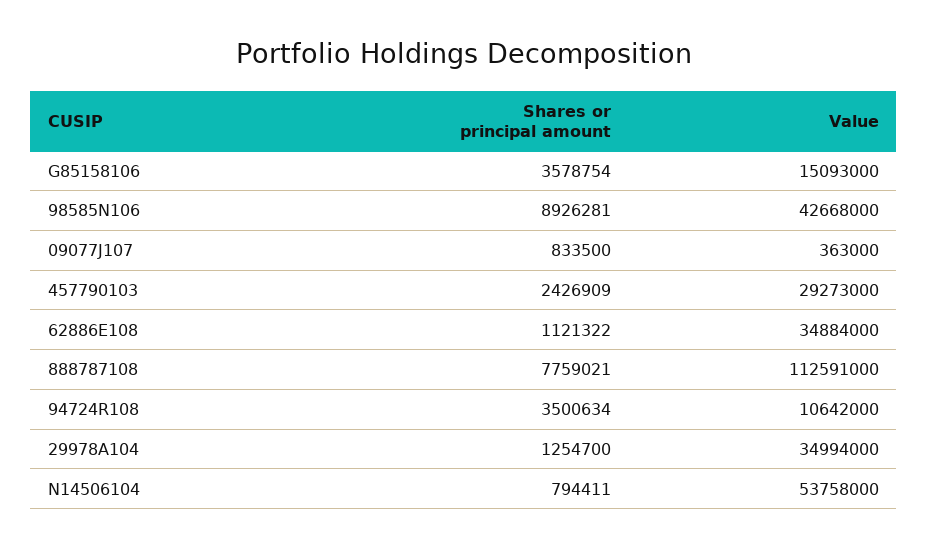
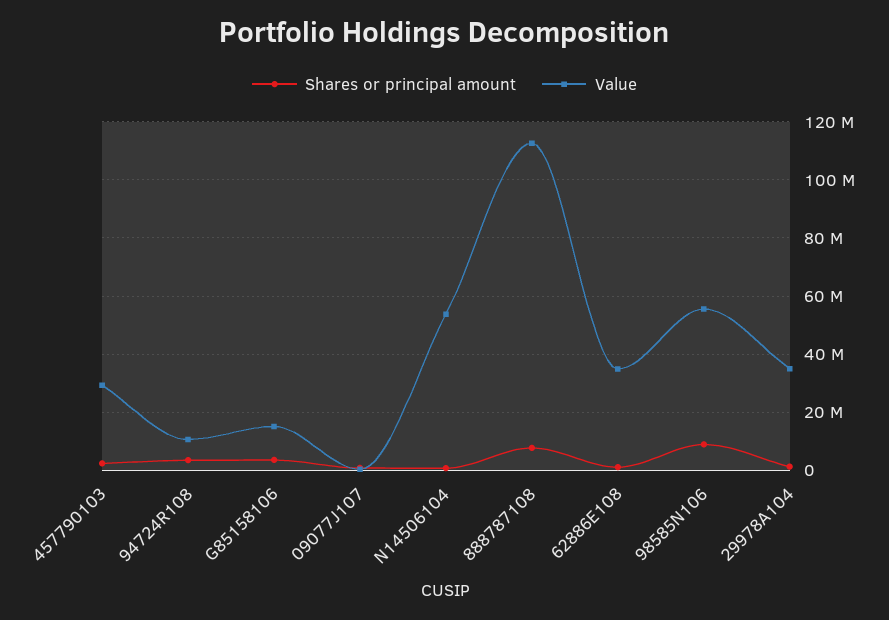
Value, 98585N106: 42668000 -> 55000000

